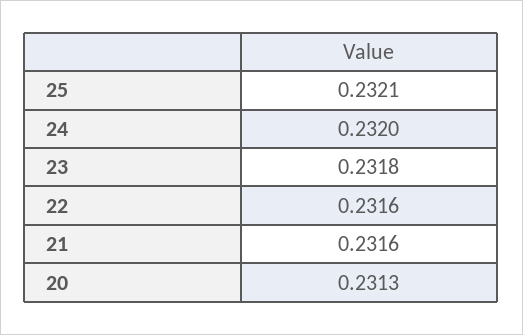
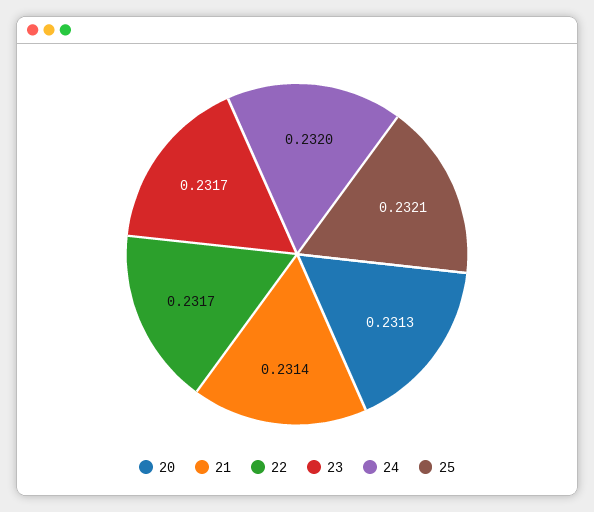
23: 0.2318 -> 0.2317
22: 0.2316 -> 0.2317
21: 0.2316 -> 0.2314

